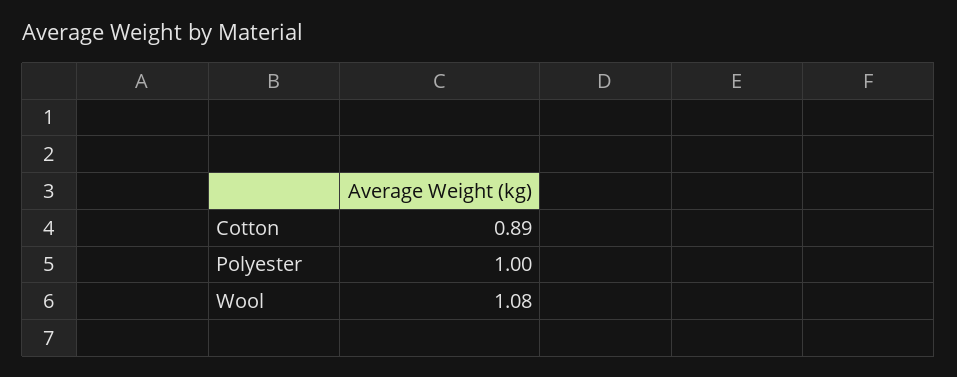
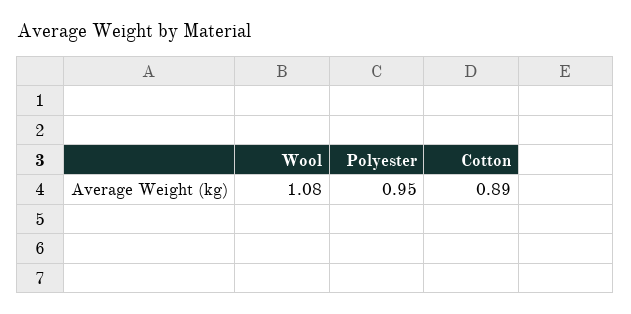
Polyester: 1 -> 0.95

